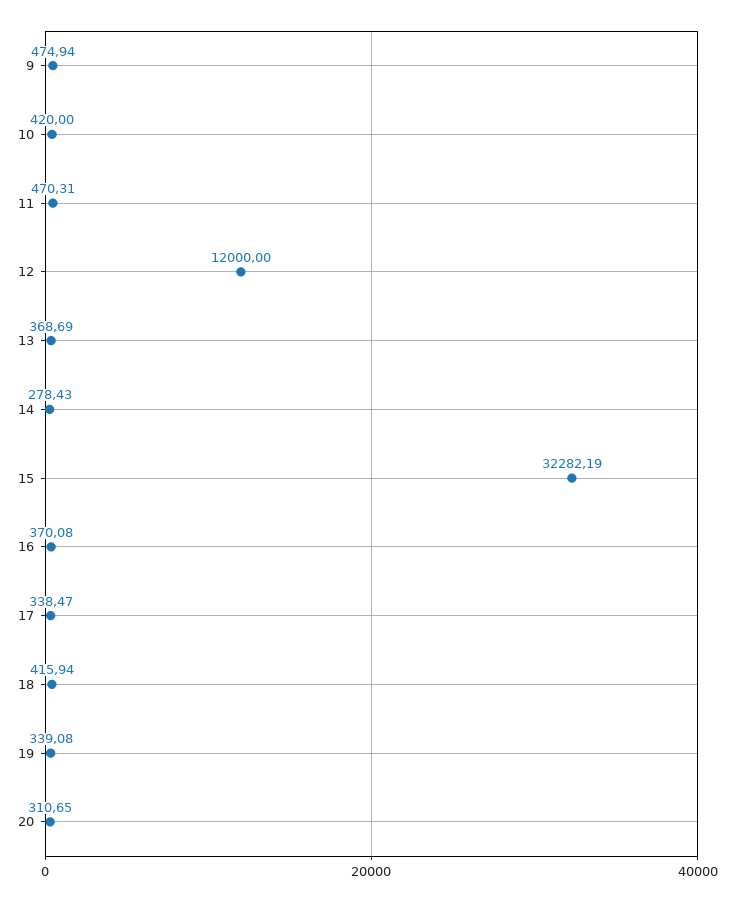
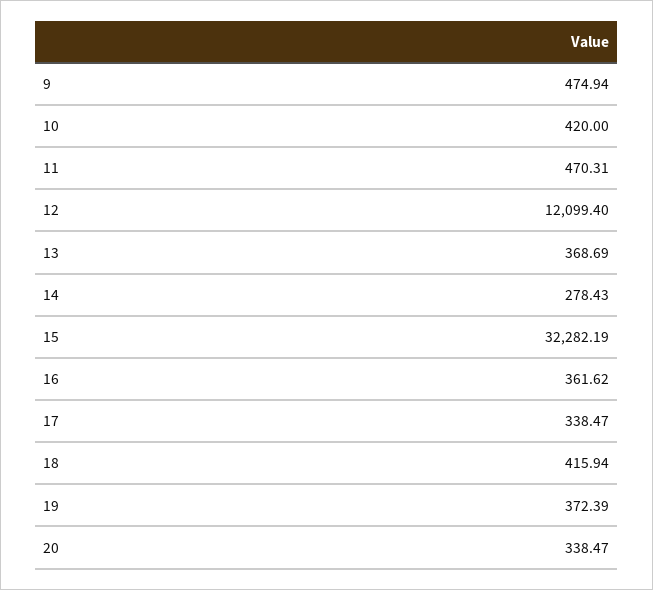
12: 12000 -> 12099.4
16: 370.08 -> 361.62
19: 339.08 -> 372.39
20: 310.65 -> 338.47

